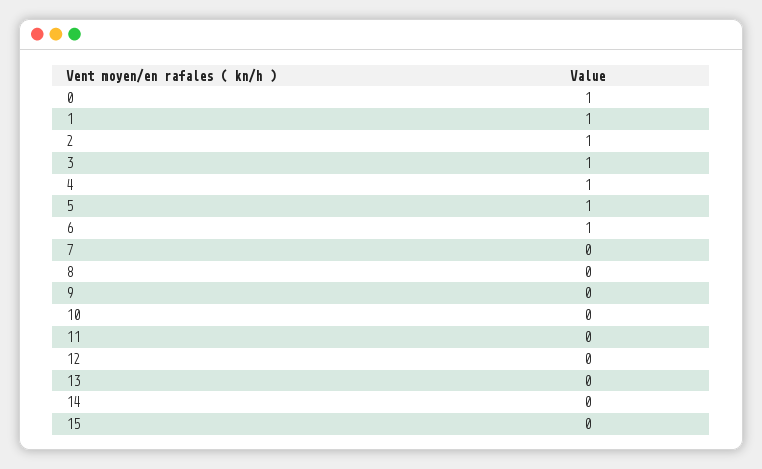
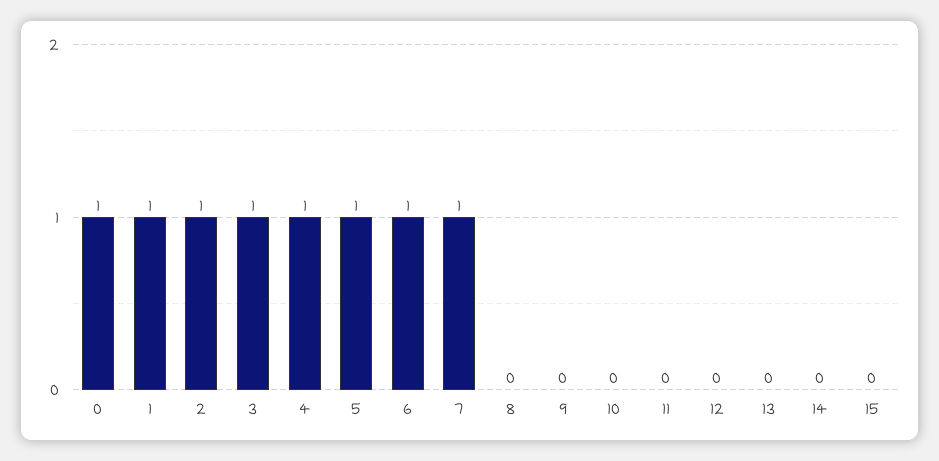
7: 0 -> 1

